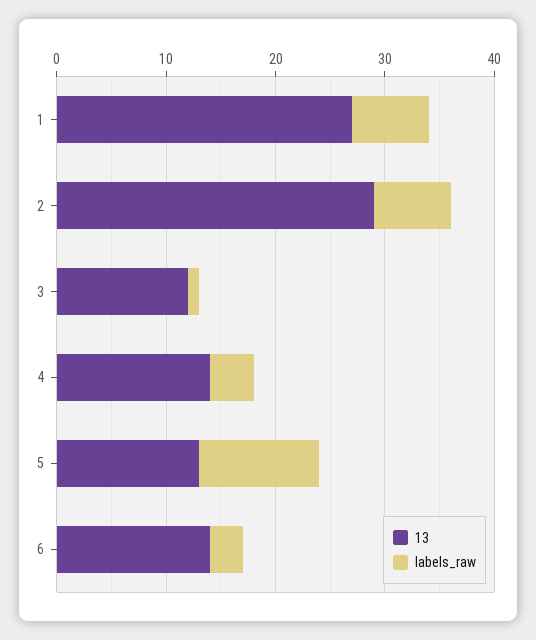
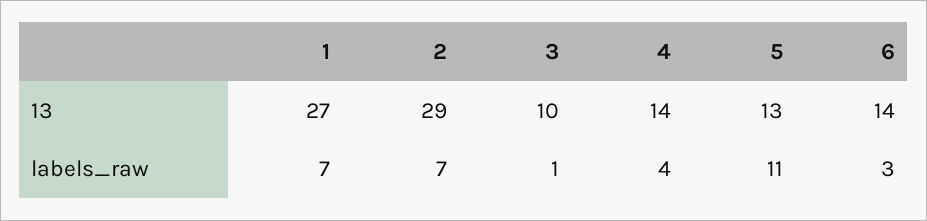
13, 3: 12 -> 10

